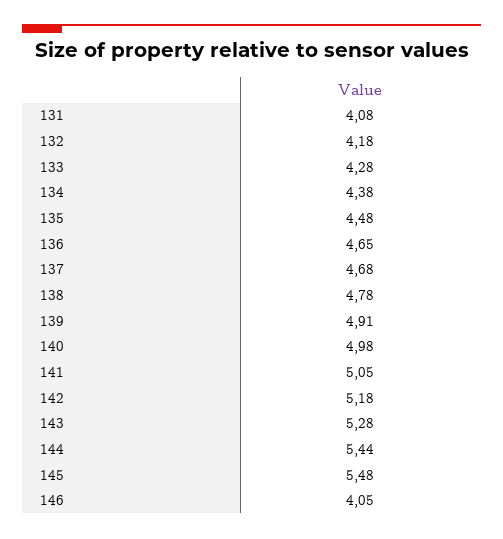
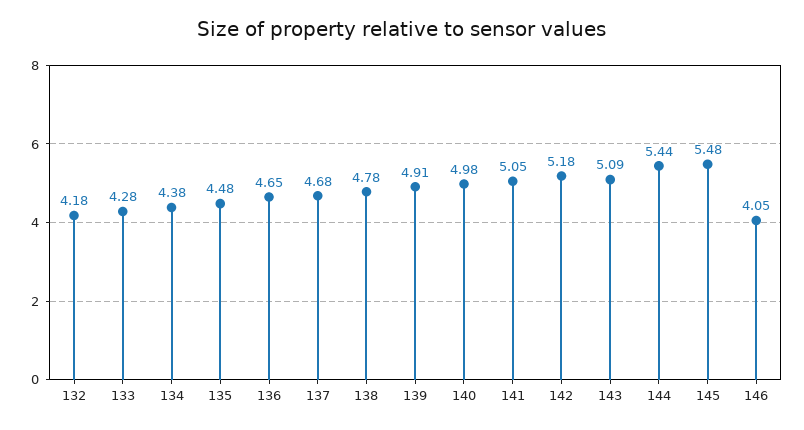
131: 4.08 -> none
143: 5.28 -> 5.09

